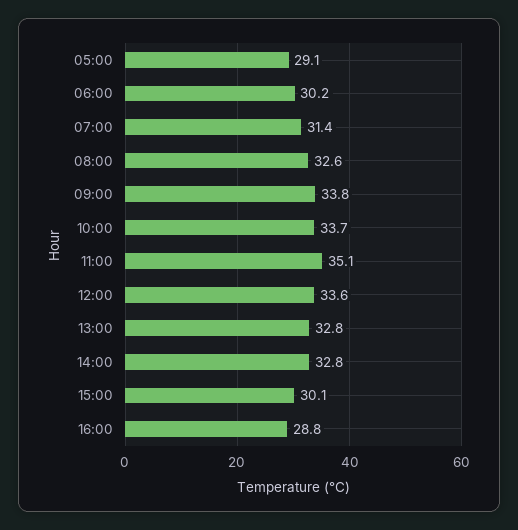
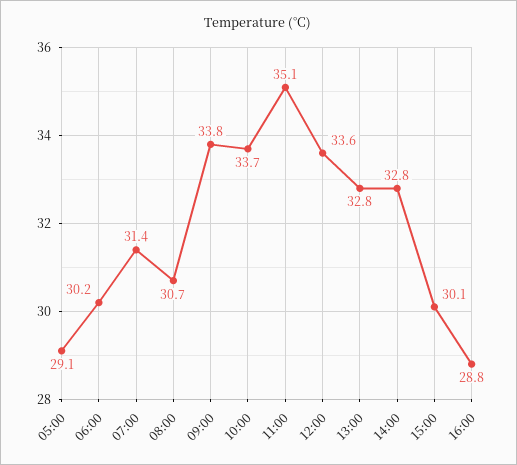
08:00: 32.6 -> 30.7

